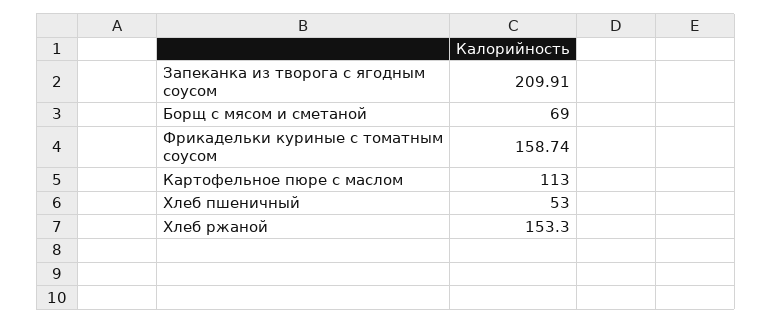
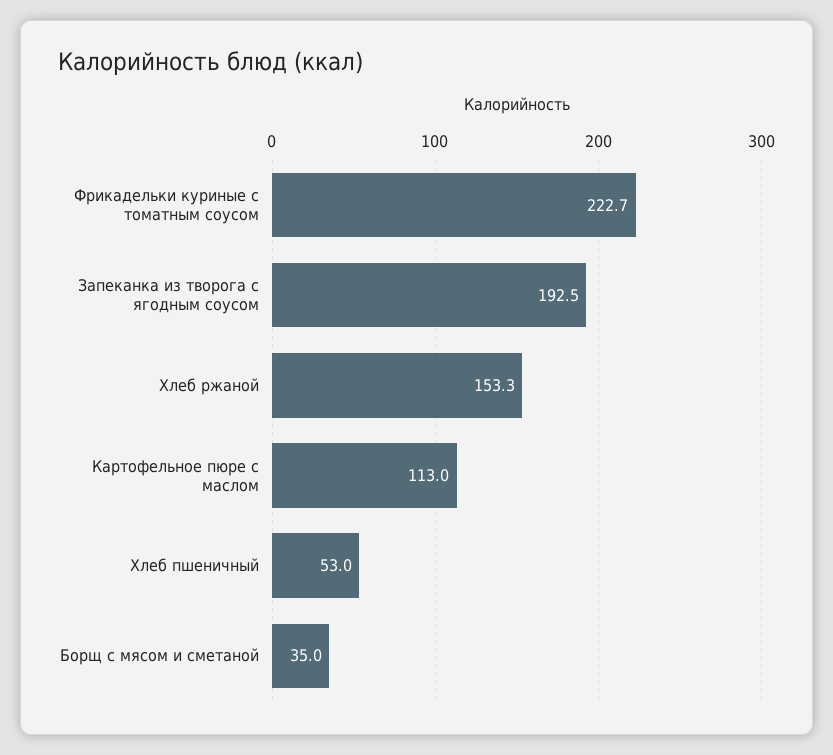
Запеканка из творога с ягодным соусом: 209.91 -> 192.5
Борщ с мясом и сметаной: 69 -> 35
Фрикадельки куриные с томатным соусом: 158.74 -> 222.7

